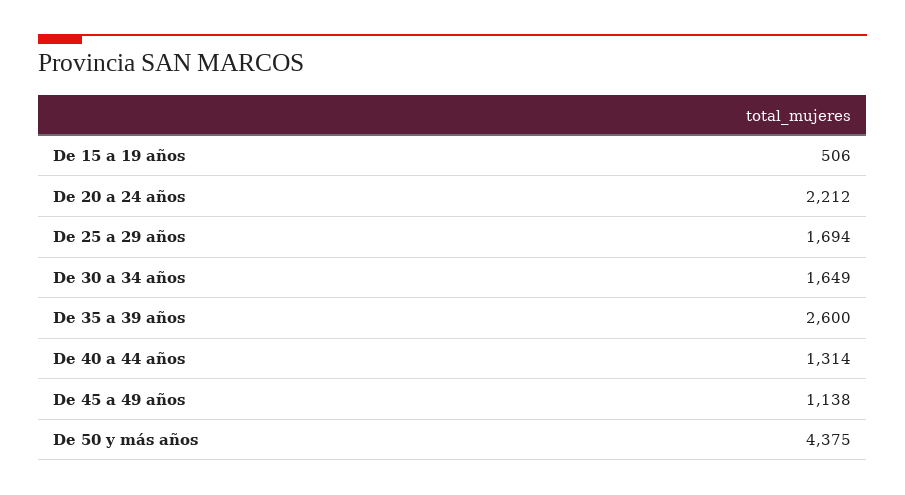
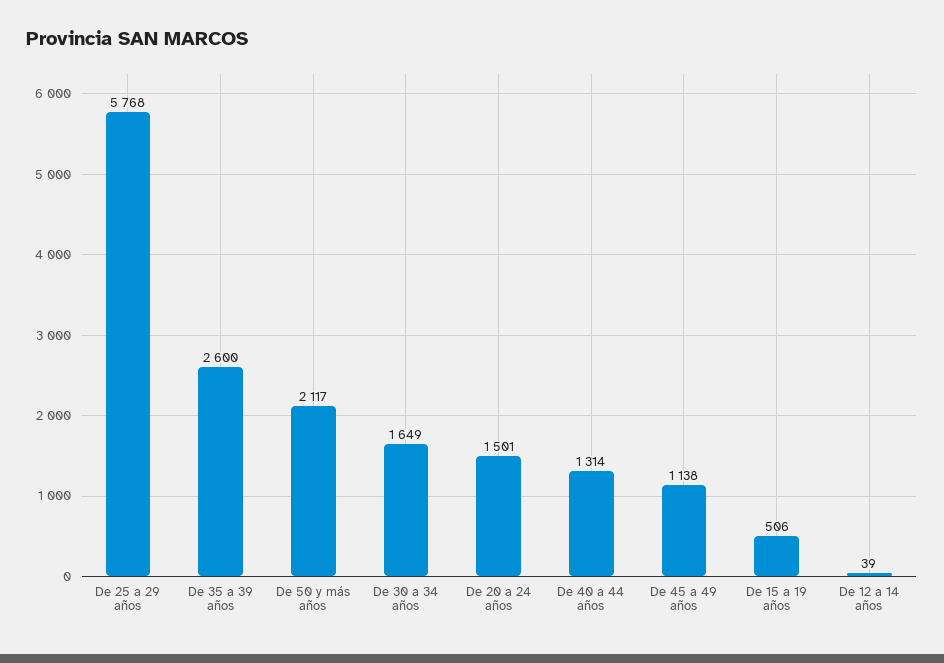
De 20 a 24 años: 2212 -> 1501
De 25 a 29 años: 1694 -> 5768
De 50 y más años: 4375 -> 2117
De 12 a 14 años: none -> 39

